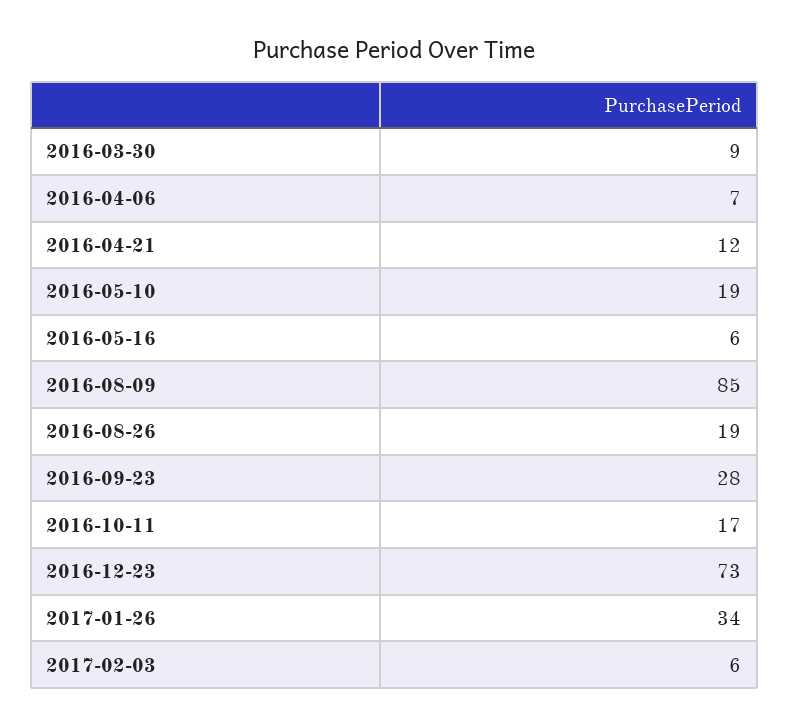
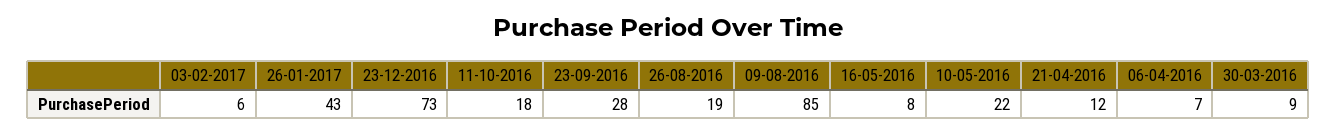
2016-05-10: 19 -> 22
2016-05-16: 6 -> 8
2016-10-11: 17 -> 18
2017-01-26: 34 -> 43

